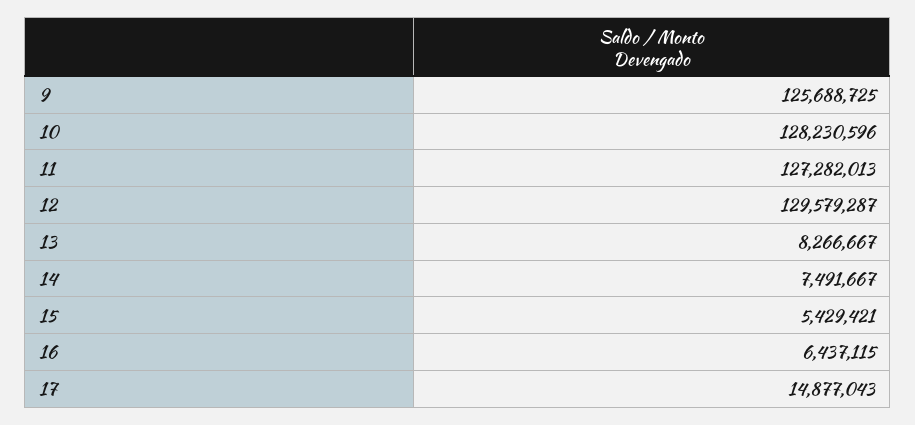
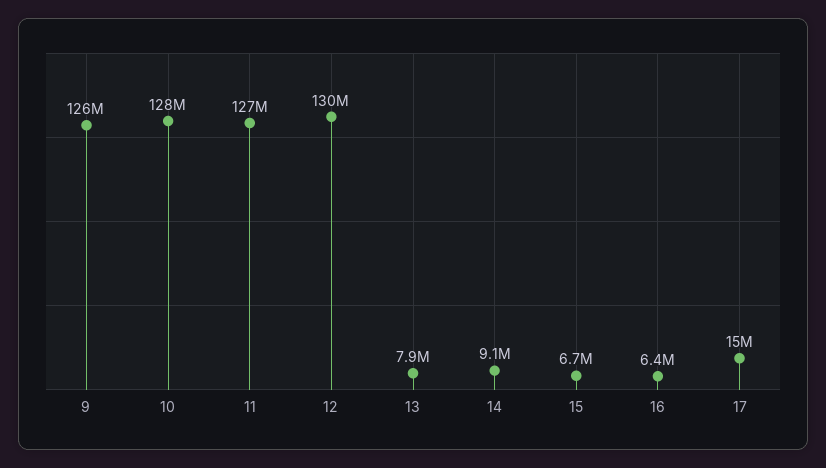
13: 8266667 -> 7900000
14: 7491667 -> 9100000
15: 5429421 -> 6700000

